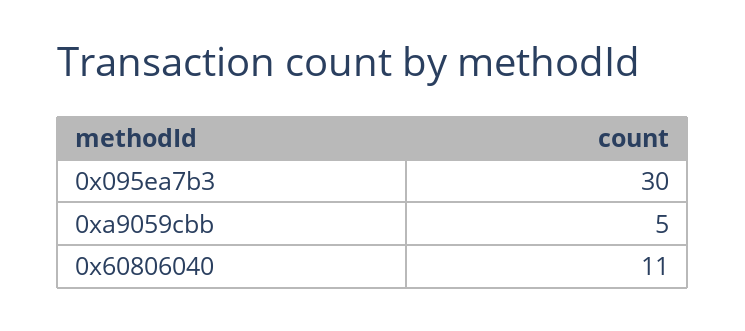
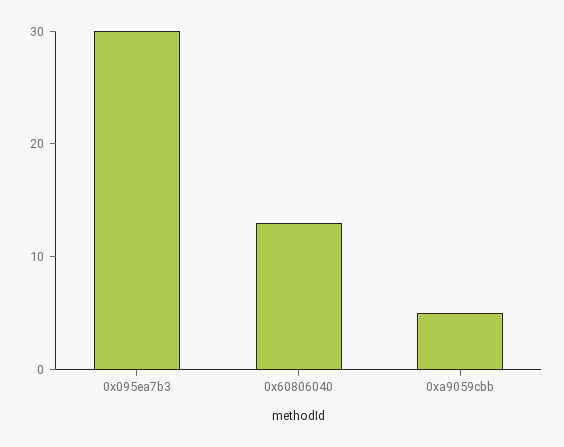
0x60806040: 11 -> 13

